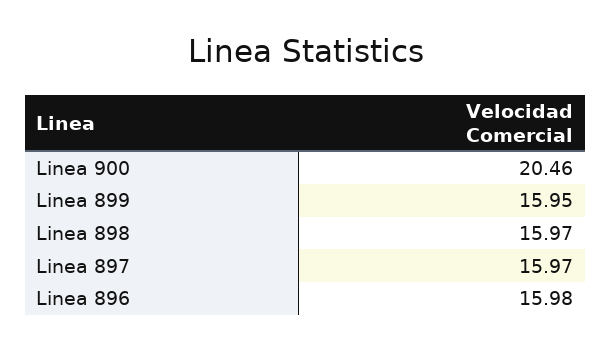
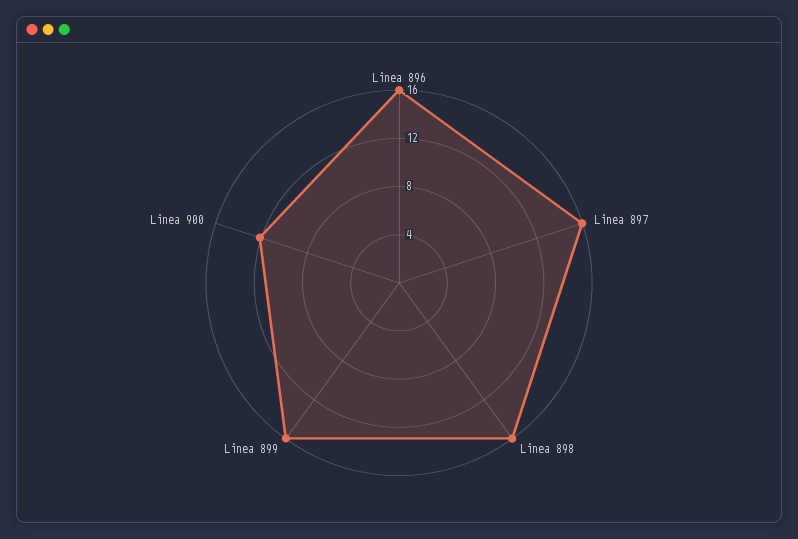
Linea 900: 20.46 -> 12

